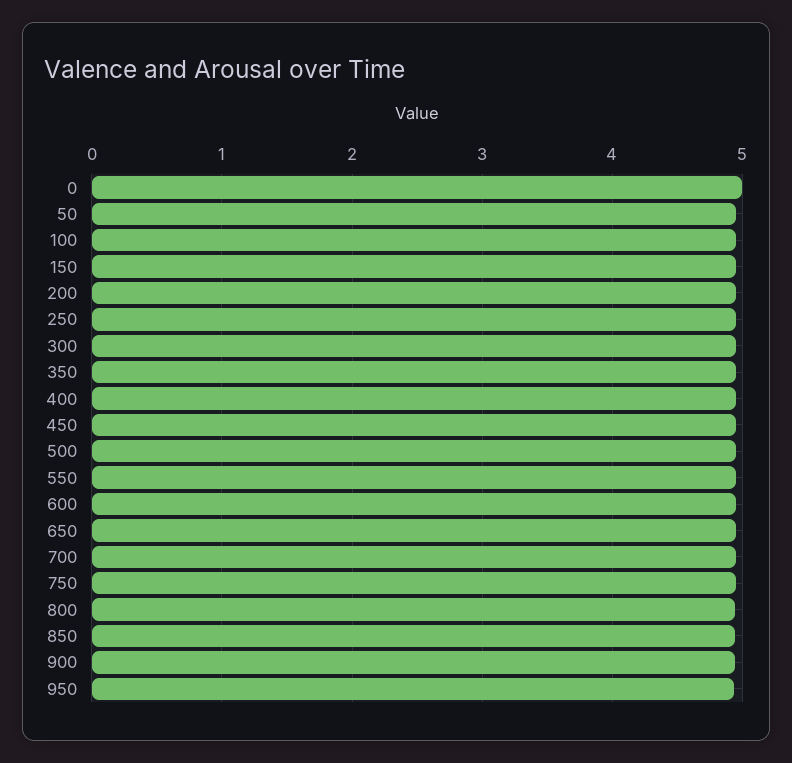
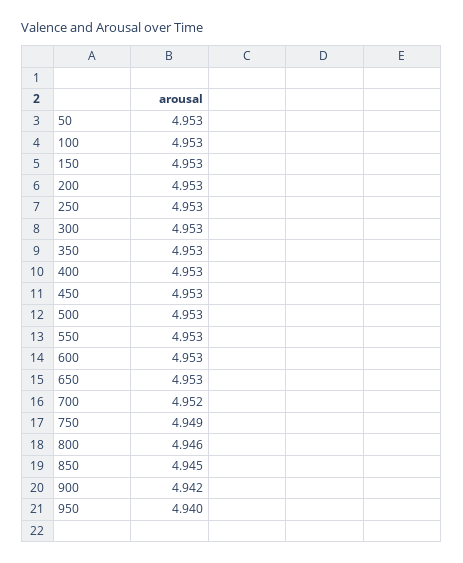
0: 5 -> none

